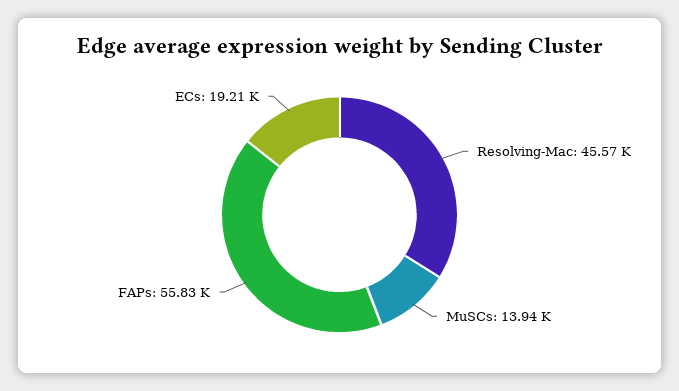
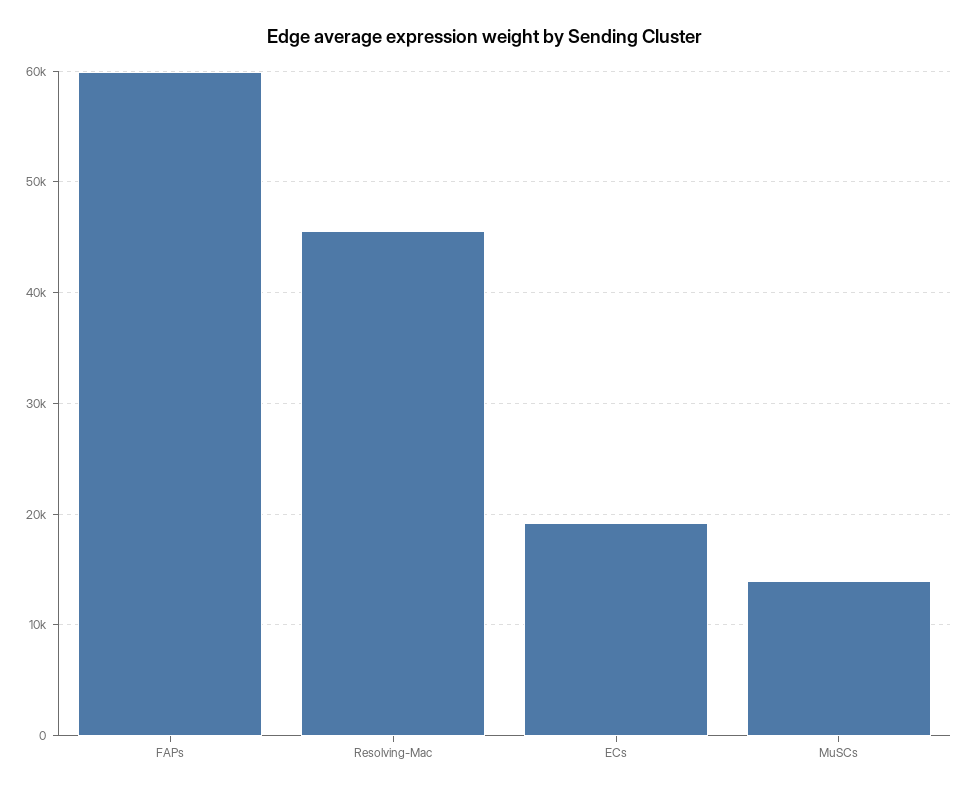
FAPs: 55830 -> 60000

